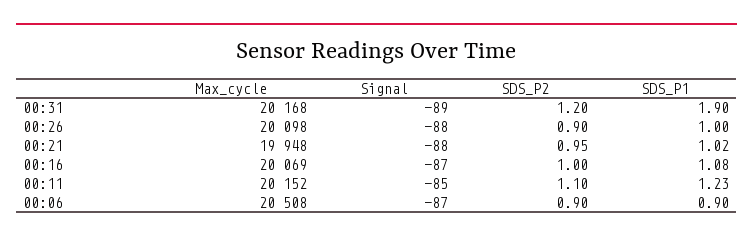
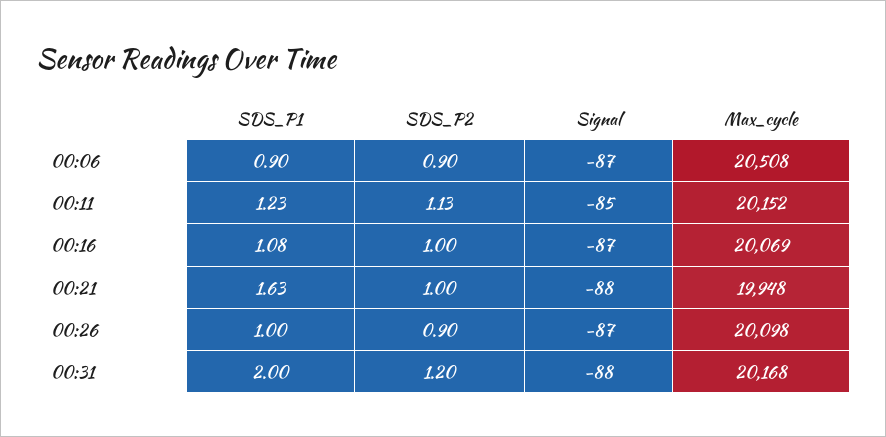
Signal, 00:31: -89 -> -88
SDS_P1, 00:31: 1.9 -> 2
Signal, 00:26: -88 -> -87
SDS_P2, 00:21: 0.95 -> 1
SDS_P1, 00:21: 1.02 -> 1.63
SDS_P2, 00:11: 1.1 -> 1.13

